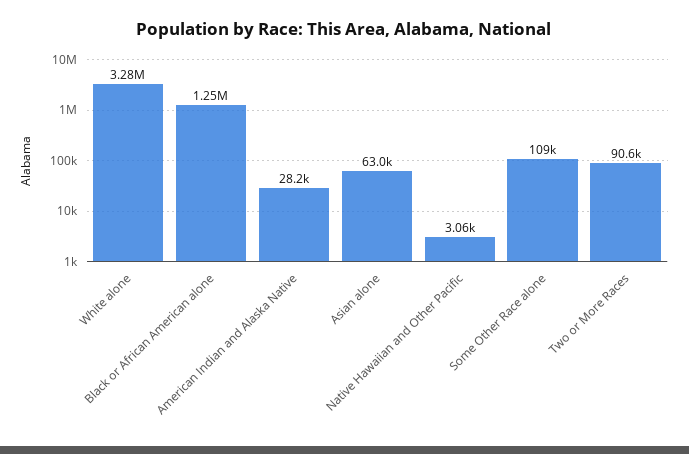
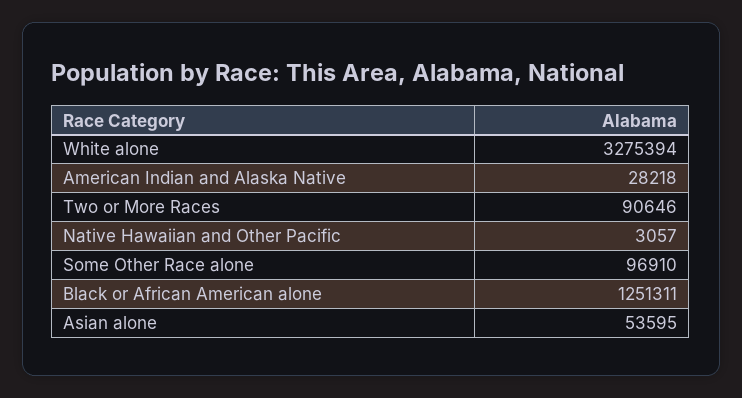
Asian alone: 63000 -> 53595
Some Other Race alone: 109000 -> 96910

